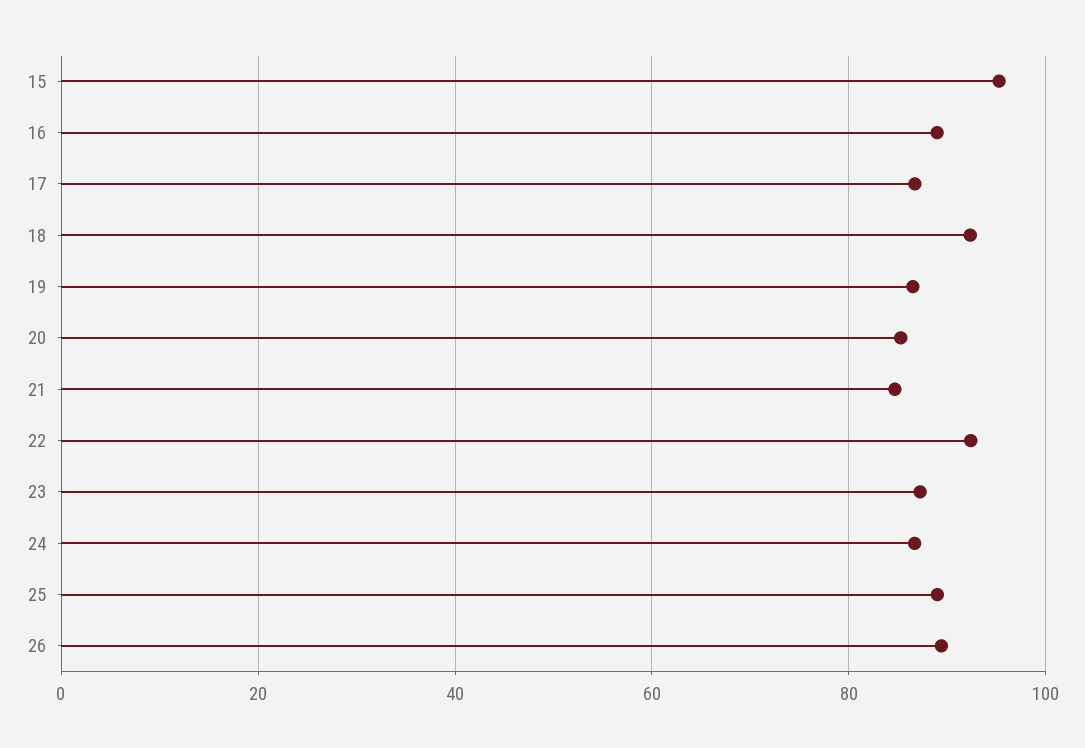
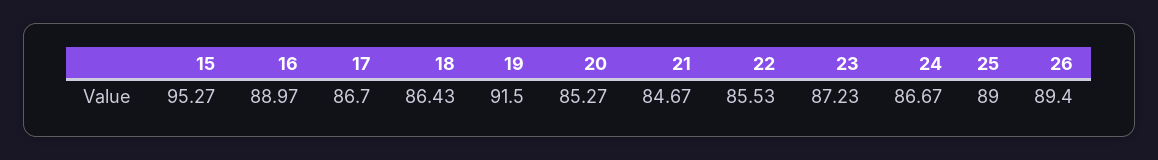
18: 92 -> 86.43
19: 86 -> 91.5
22: 92 -> 85.53

